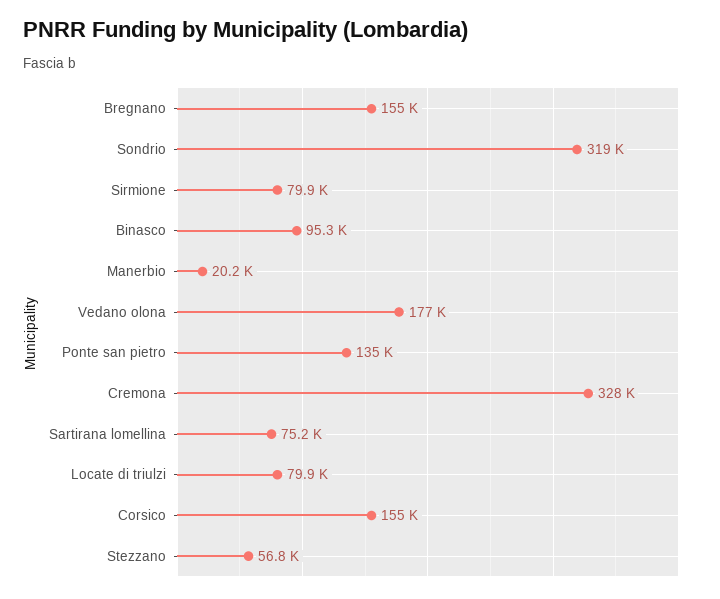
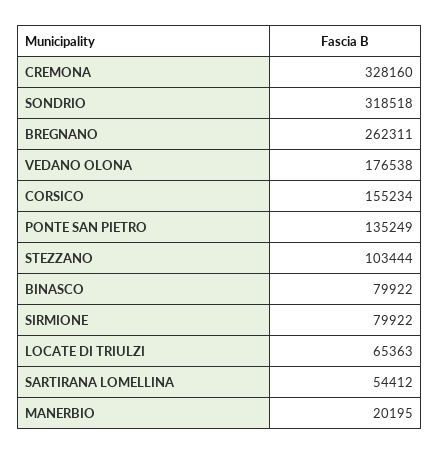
Bregnano: 155000 -> 262311
Binasco: 95300 -> 79922
Sartirana lomellina: 75200 -> 54412
Locate di triulzi: 79900 -> 65363
Stezzano: 56800 -> 103444

